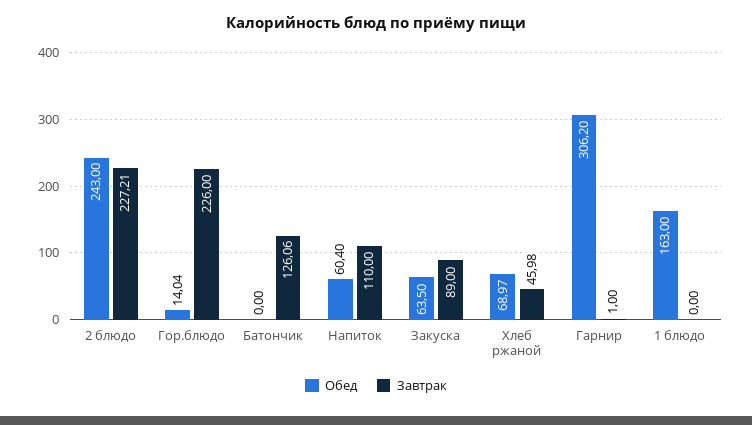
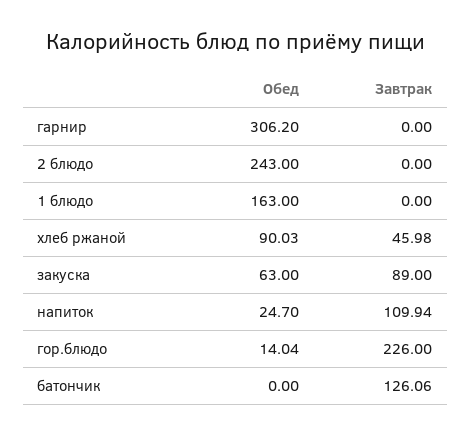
Завтрак, 2 блюдо: 227.21 -> 0
Обед, Напиток: 60.4 -> 24.7
Завтрак, Напиток: 110 -> 109.94
Обед, Закуска: 63.5 -> 63
Обед, Хлеб ржаной: 68.97 -> 90.03
Завтрак, Гарнир: 1 -> 0

